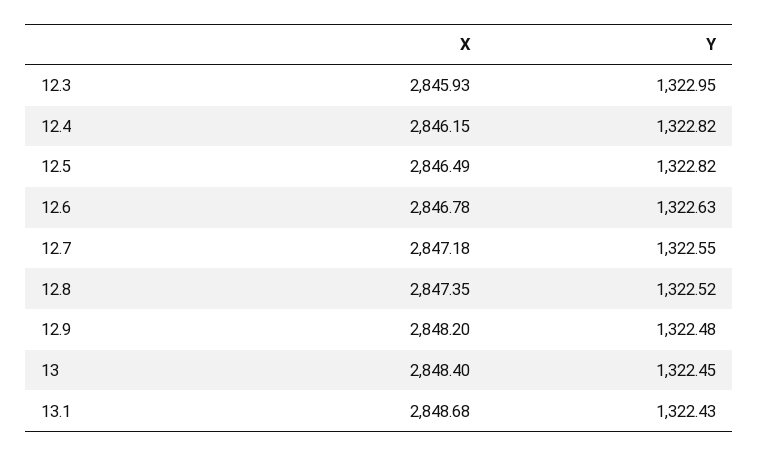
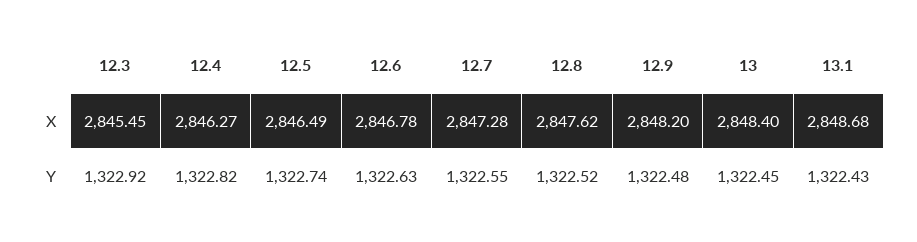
X, 12.3: 2845.93 -> 2845.45
Y, 12.3: 1322.95 -> 1322.92
X, 12.4: 2846.15 -> 2846.27
Y, 12.5: 1322.82 -> 1322.74
X, 12.7: 2847.18 -> 2847.28
X, 12.8: 2847.35 -> 2847.62

